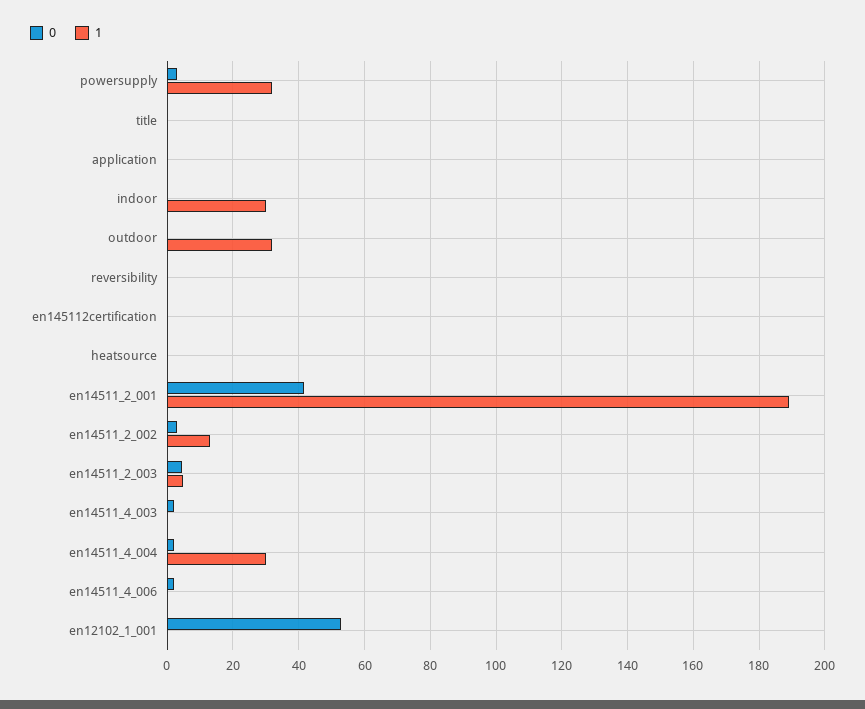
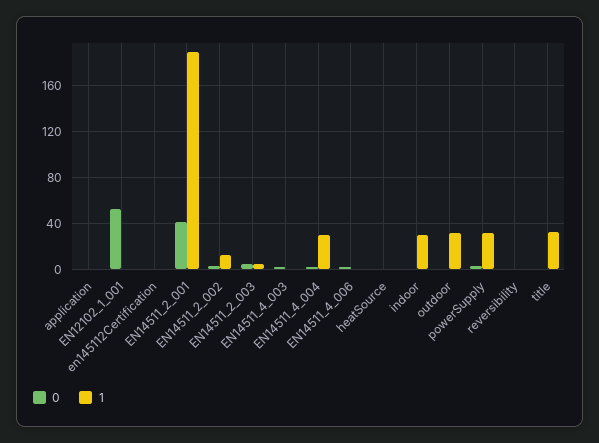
1, title: 0 -> 30

